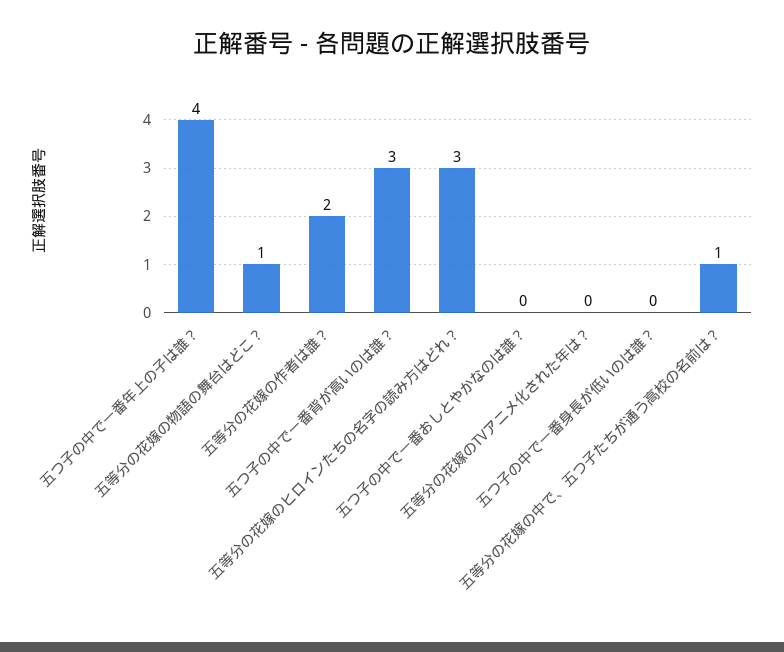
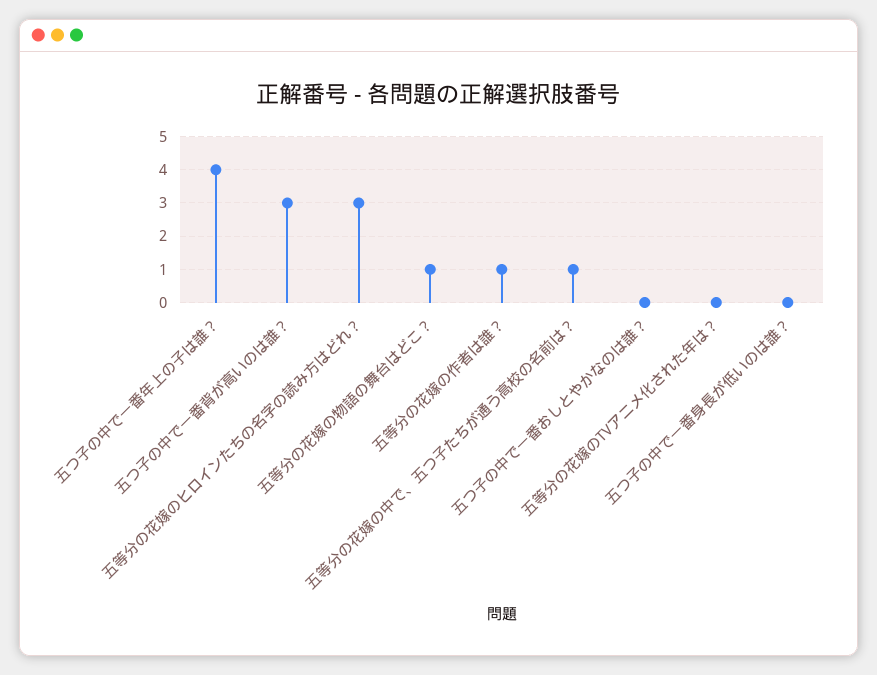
五等分の花嫁の作者は誰？: 2 -> 1

